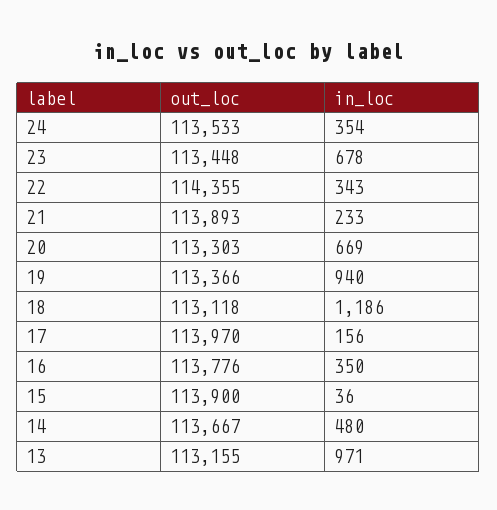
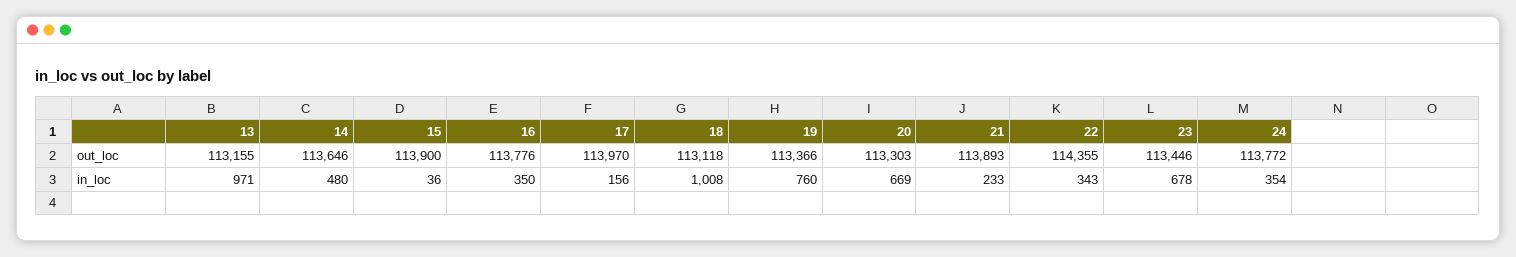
out_loc, 24: 113533 -> 113772
out_loc, 23: 113448 -> 113446
in_loc, 19: 940 -> 760
in_loc, 18: 1186 -> 1008
out_loc, 14: 113667 -> 113646

